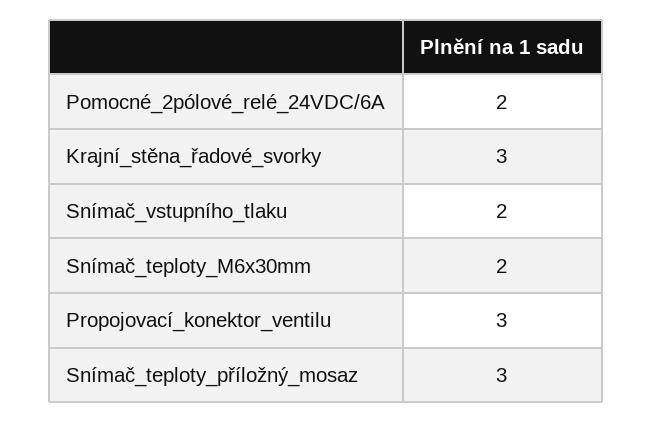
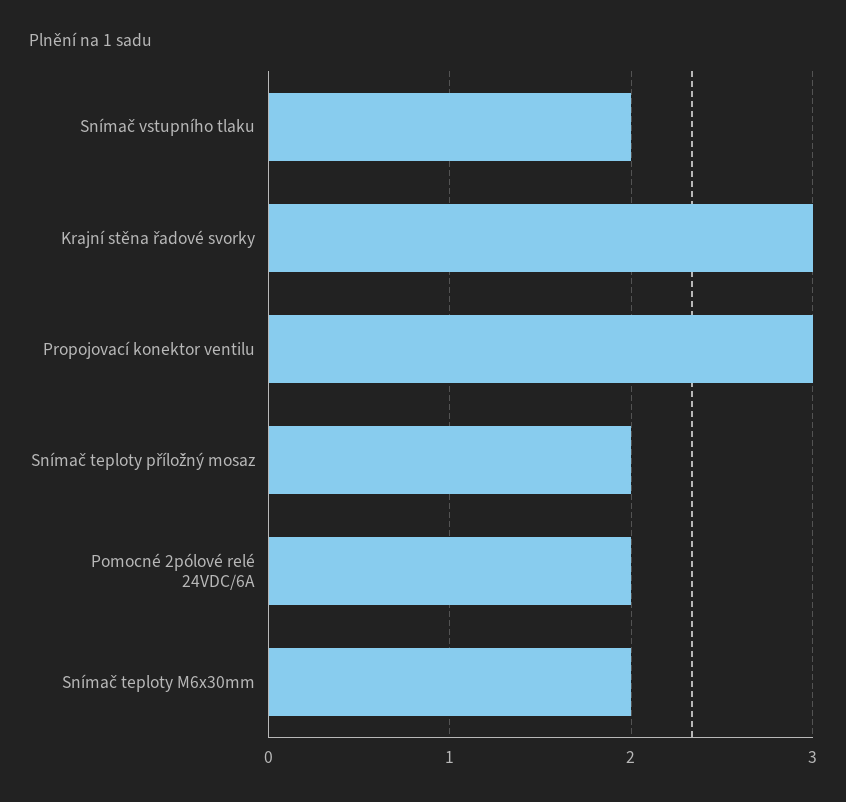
Snímač_teploty_příložný_mosaz: 3 -> 2

